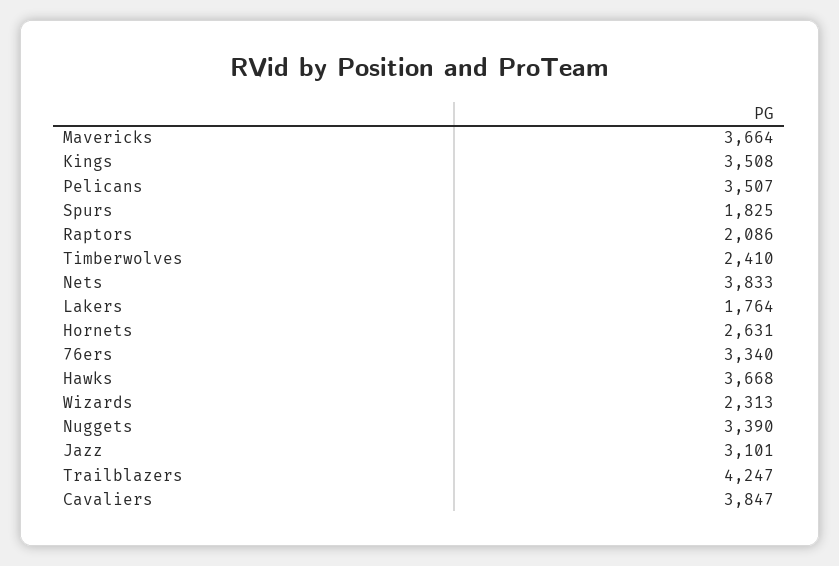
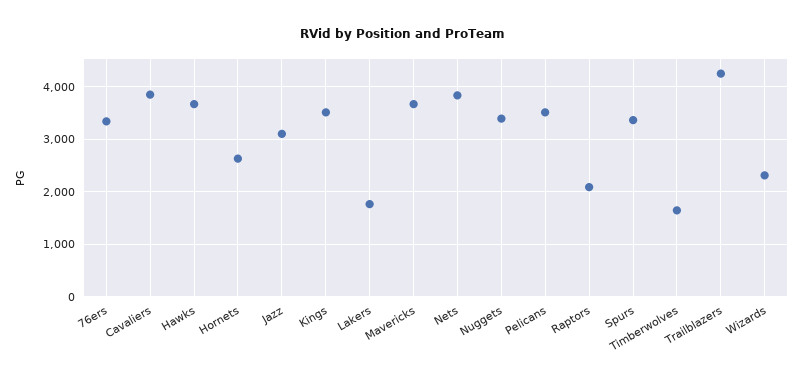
Spurs: 1825 -> 3400
Timberwolves: 2410 -> 1600

